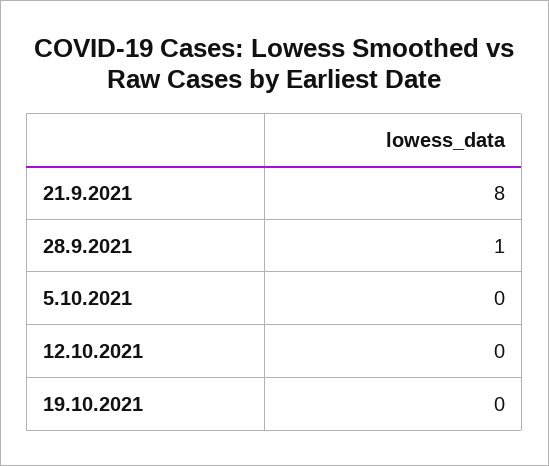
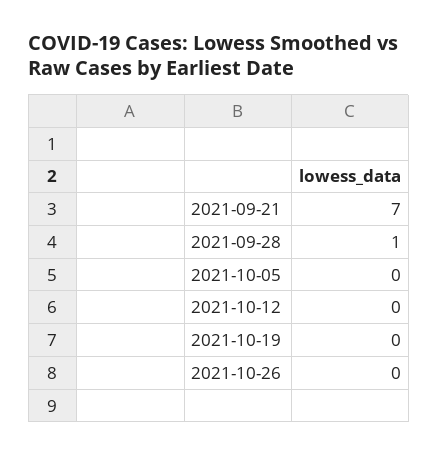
21.9.2021: 8 -> 7
2021-10-26: none -> 0

